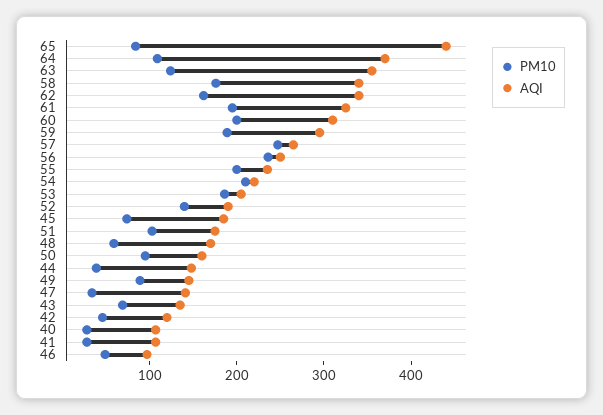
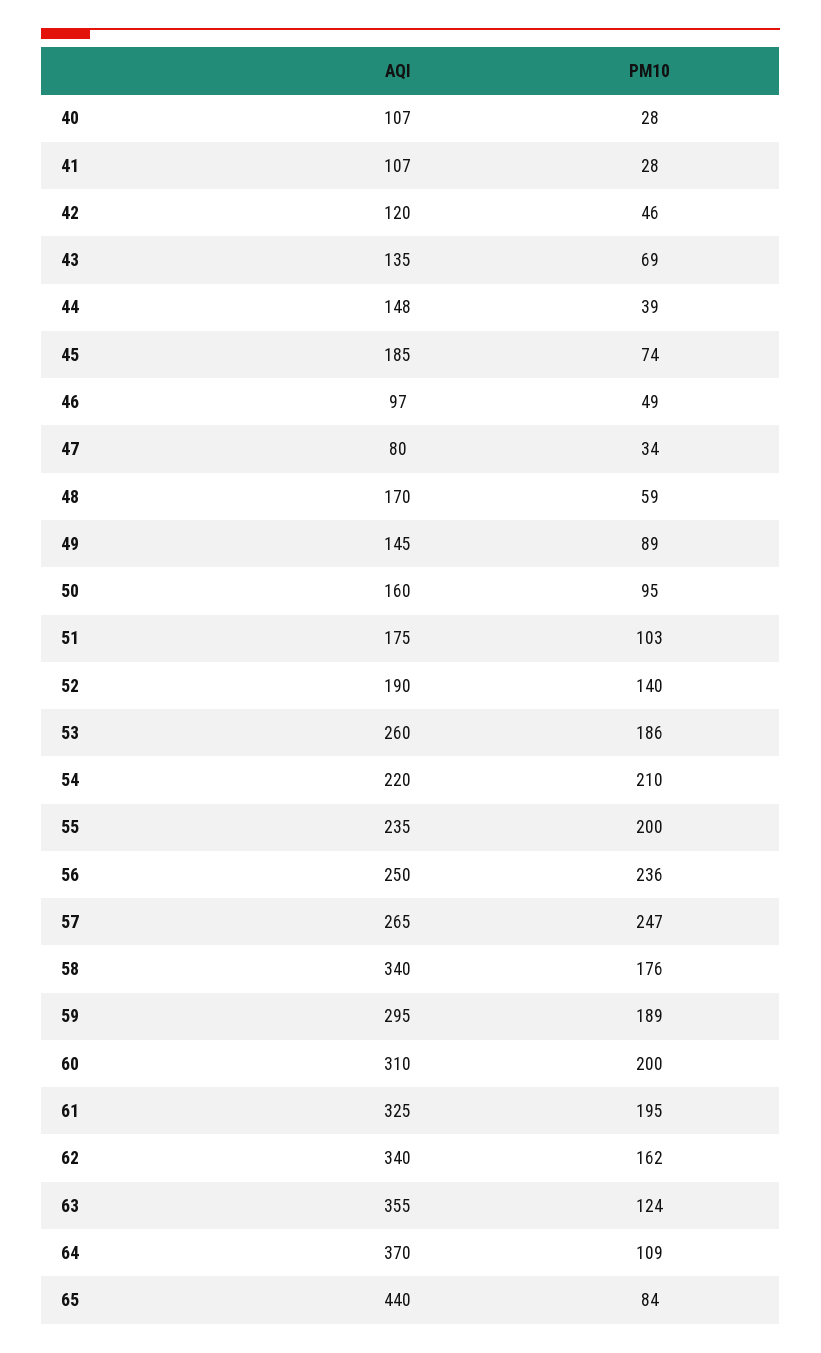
AQI, 53: 200 -> 260
AQI, 47: 140 -> 80

